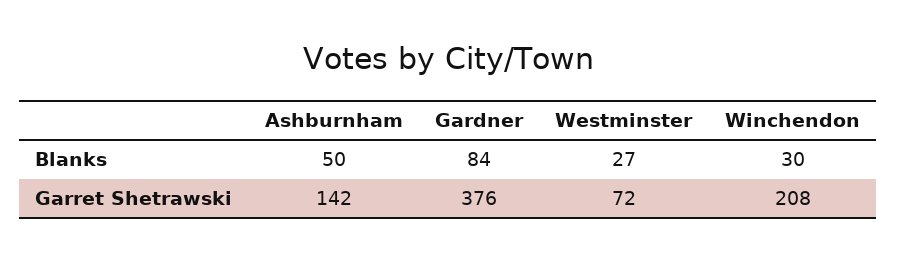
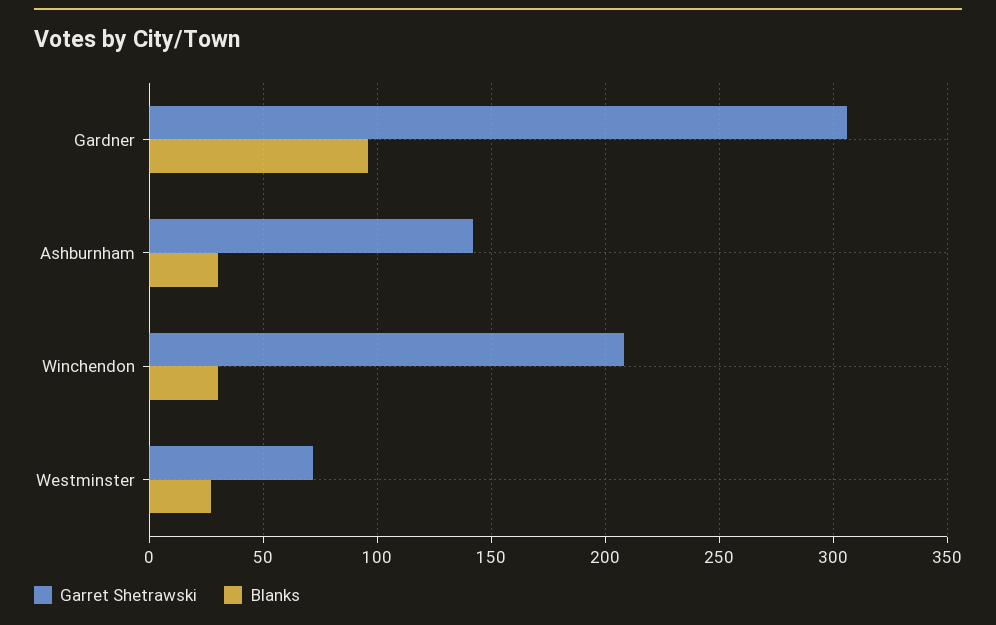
Blanks, Ashburnham: 50 -> 30
Blanks, Gardner: 84 -> 95
Garret Shetrawski, Gardner: 376 -> 305

